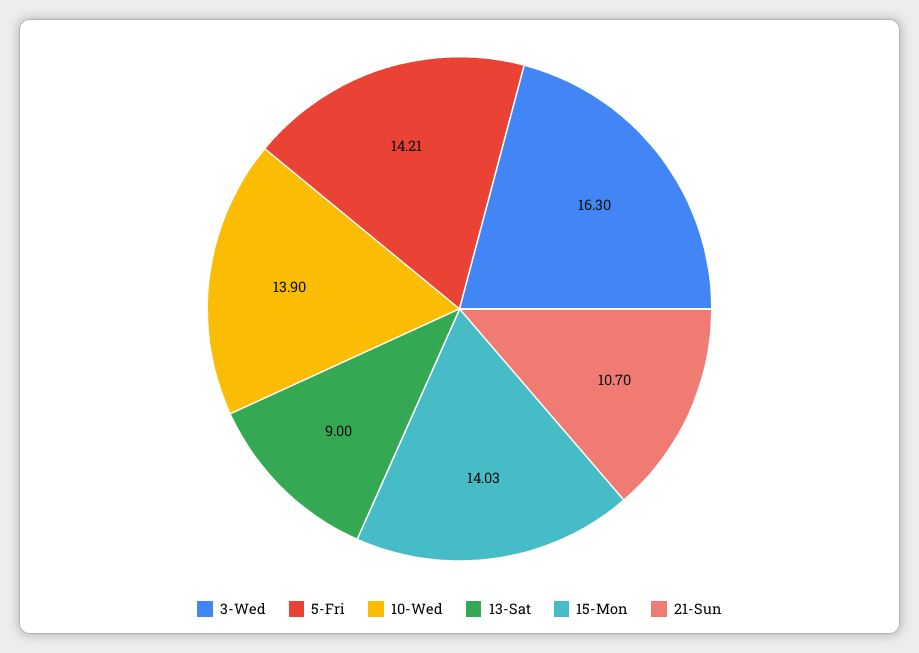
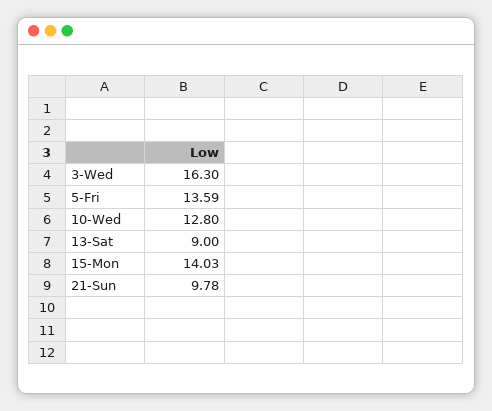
5-Fri: 14.21 -> 13.59
10-Wed: 13.9 -> 12.8
21-Sun: 10.7 -> 9.78

